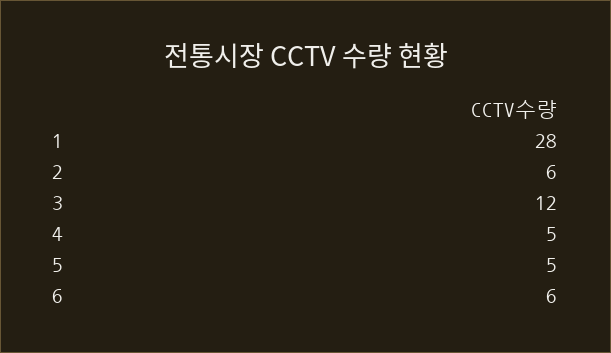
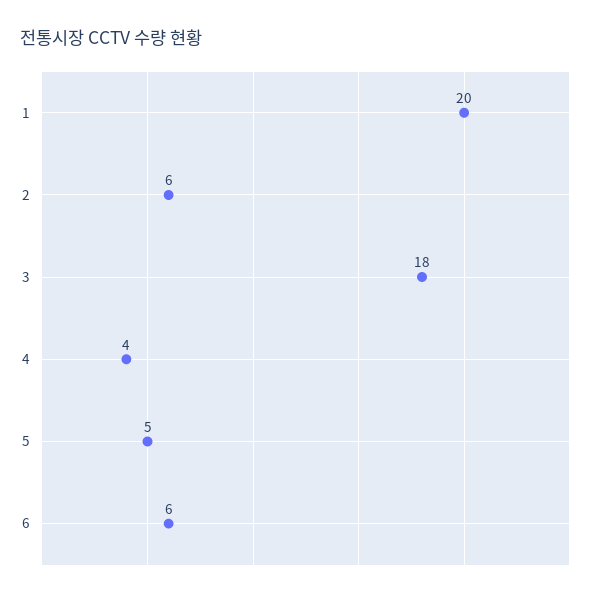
1: 28 -> 20
3: 12 -> 18
4: 5 -> 4

